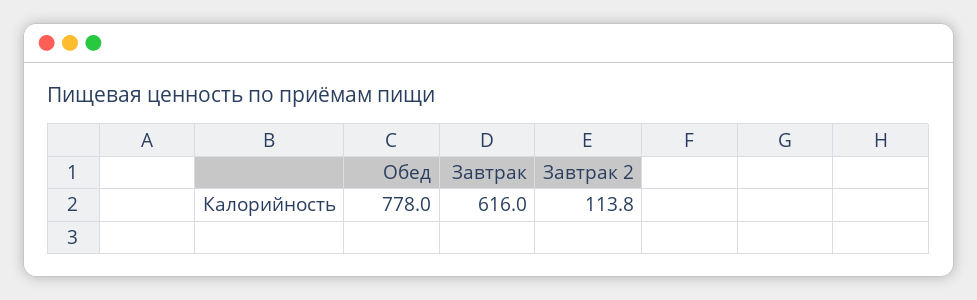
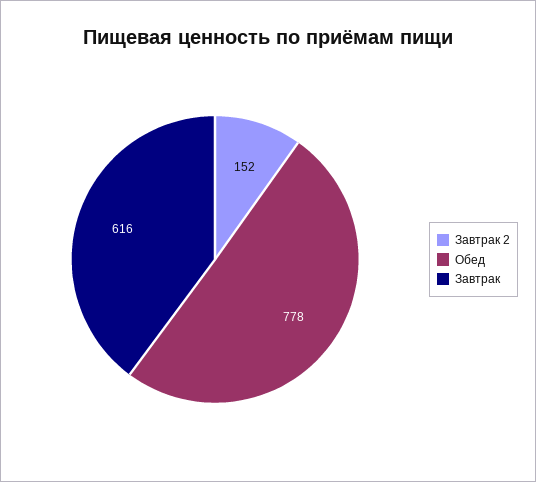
Завтрак 2: 113.8 -> 152

